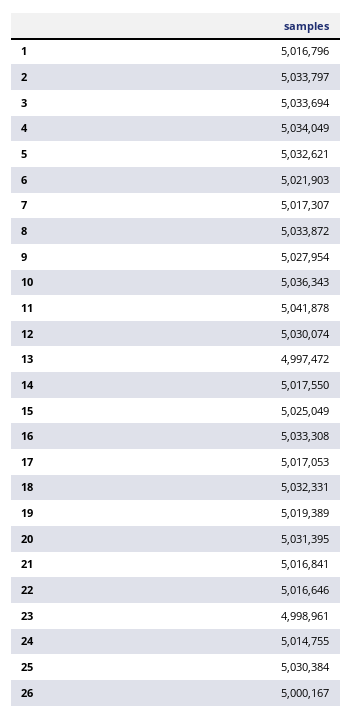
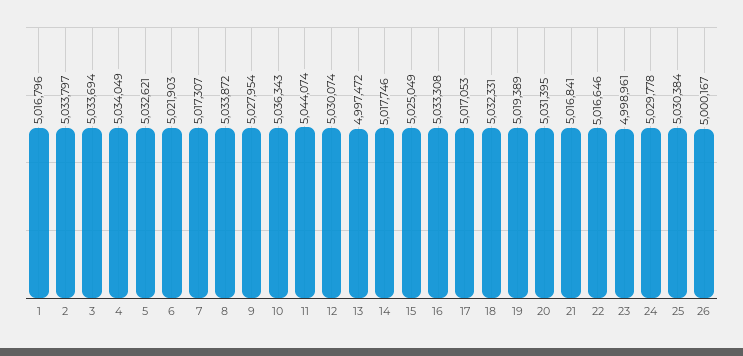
11: 5041878 -> 5044074
14: 5017550 -> 5017746
24: 5014755 -> 5029778

